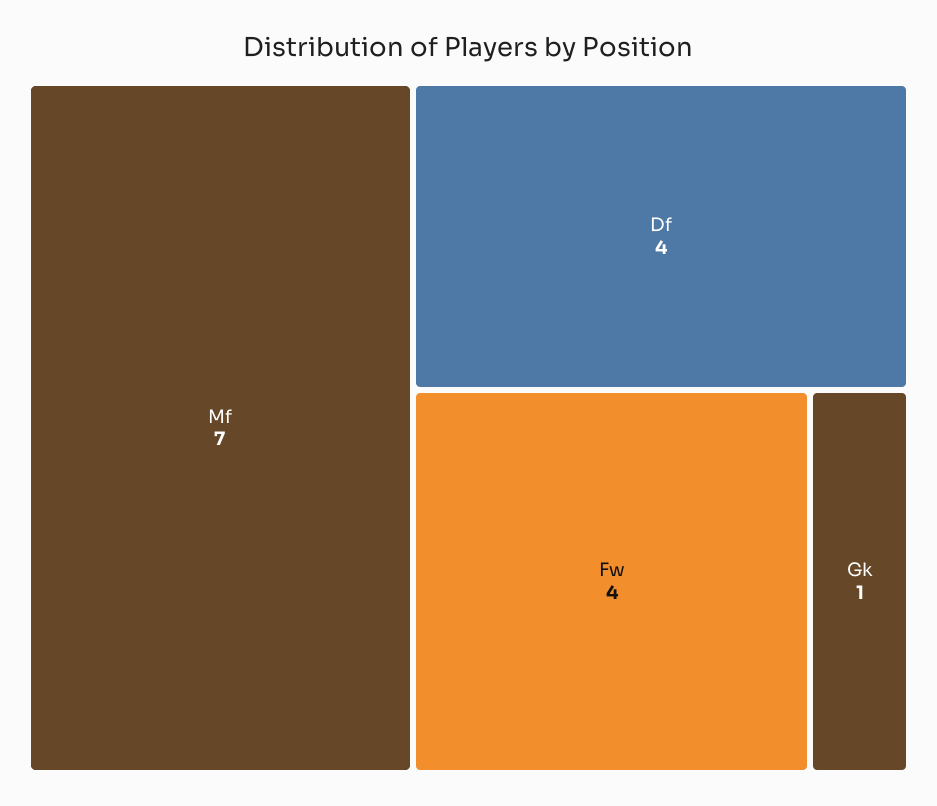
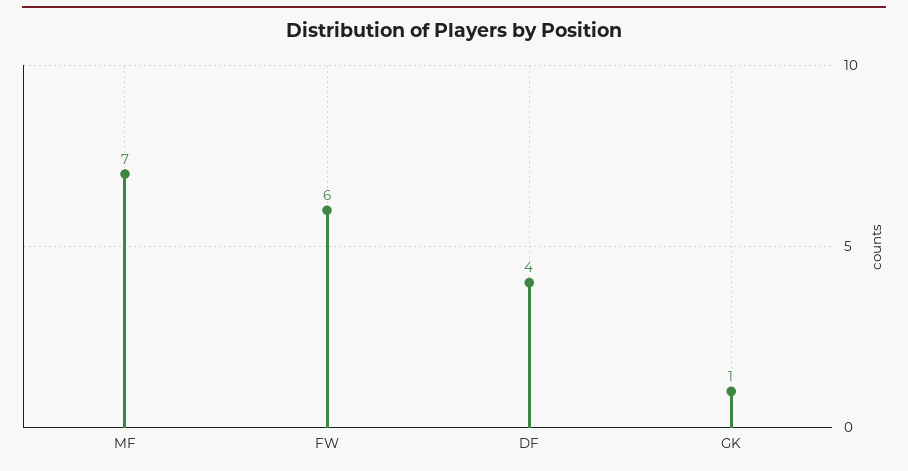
Fw: 4 -> 6

